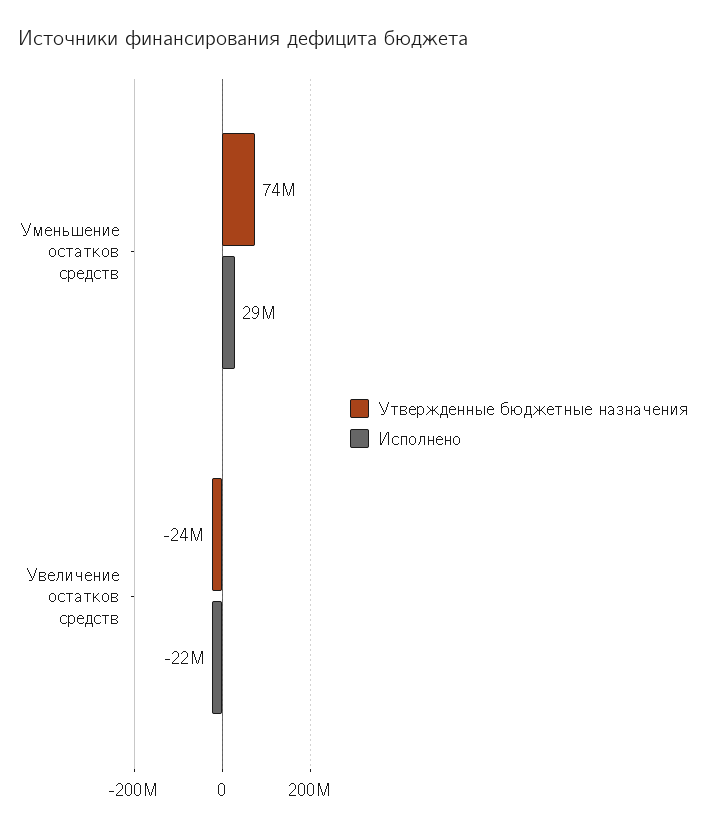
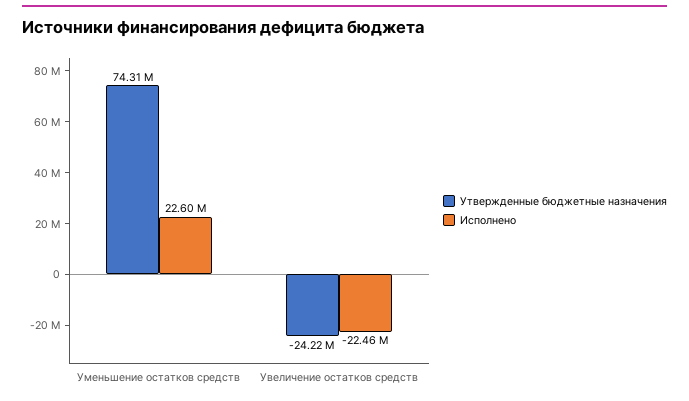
Исполнено, Уменьшение остатков средств: 29000000 -> 22600000

